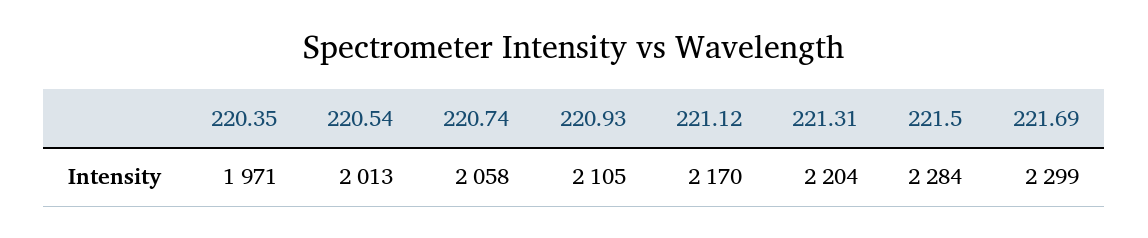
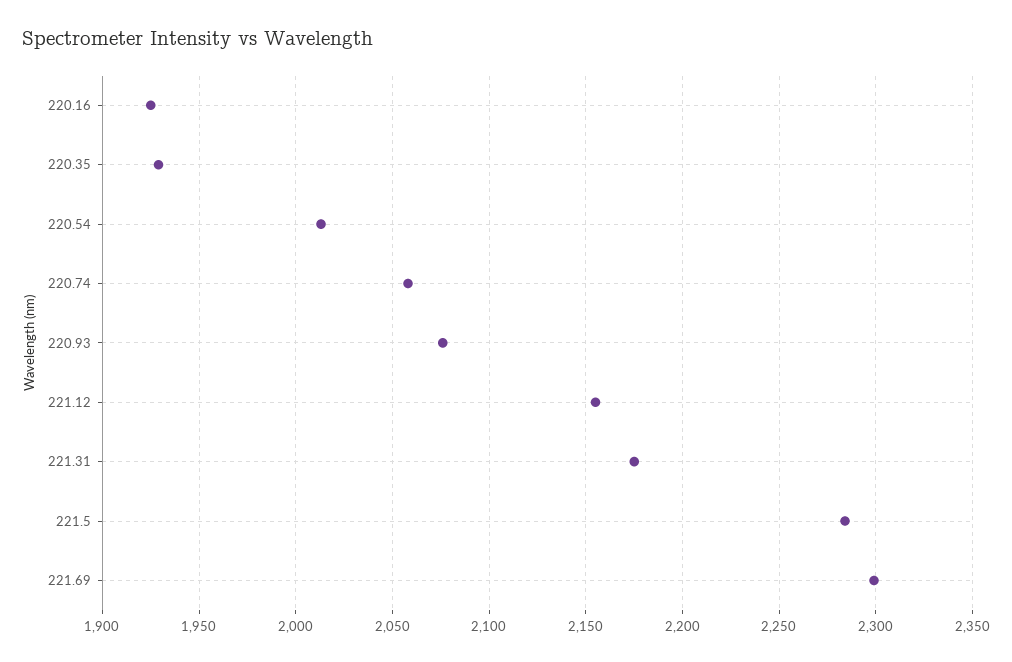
220.35: 1971 -> 1930
220.93: 2105 -> 2075
221.12: 2170 -> 2155
221.31: 2204 -> 2175
220.16: none -> 1925

